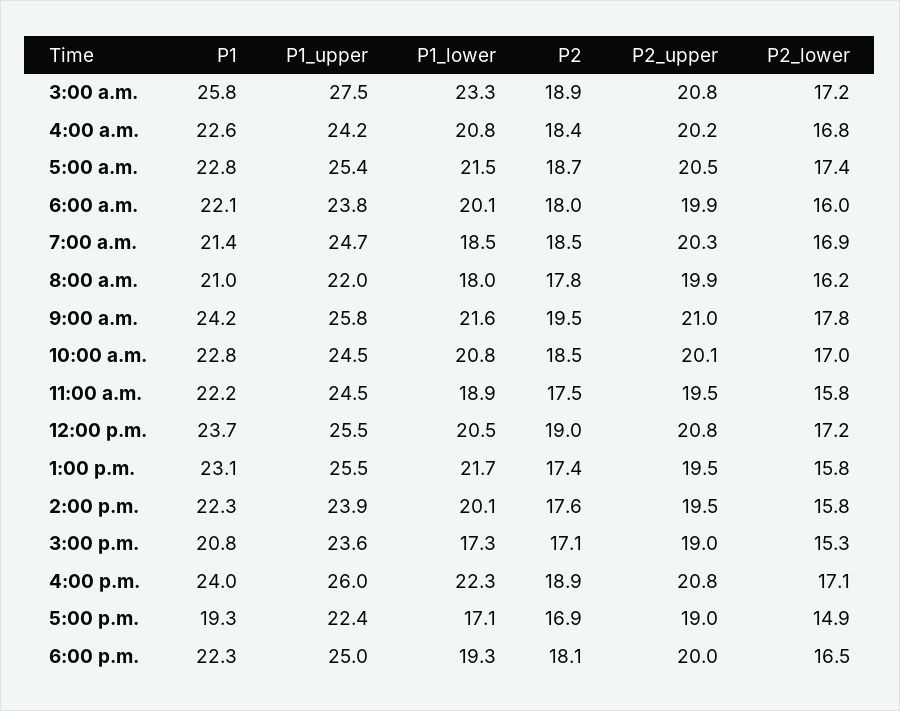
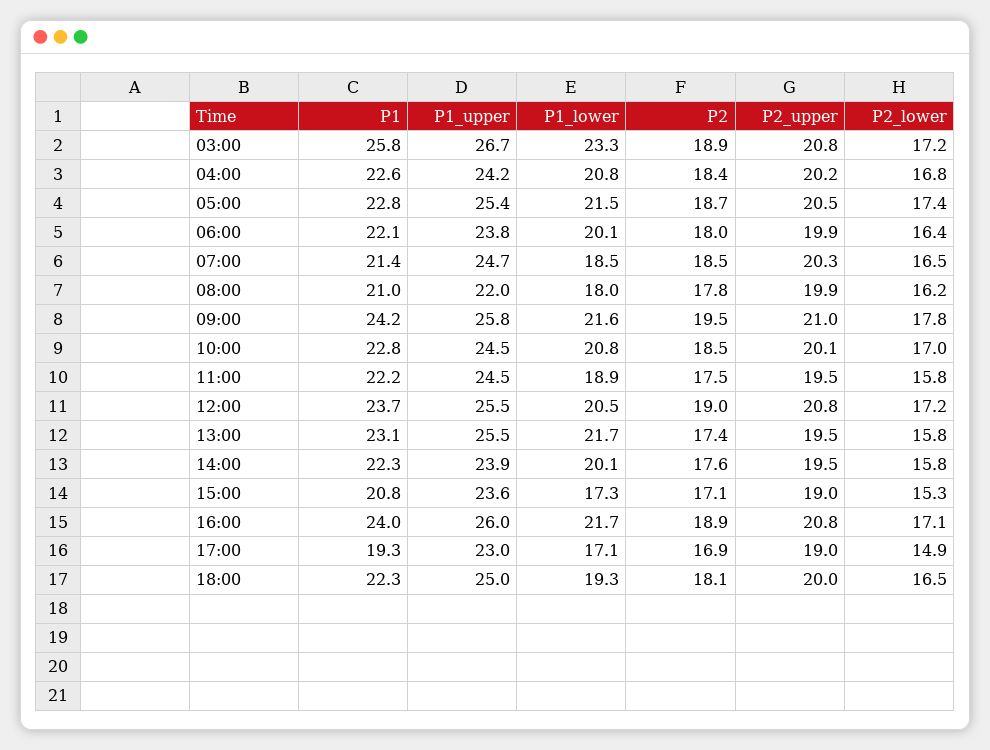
P1_upper, 3:00 a.m.: 27.5 -> 26.7
P2_lower, 6:00 a.m.: 16 -> 16.4
P2_lower, 7:00 a.m.: 16.9 -> 16.5
P1_lower, 4:00 p.m.: 22.3 -> 21.7
P1_upper, 5:00 p.m.: 22.4 -> 23

